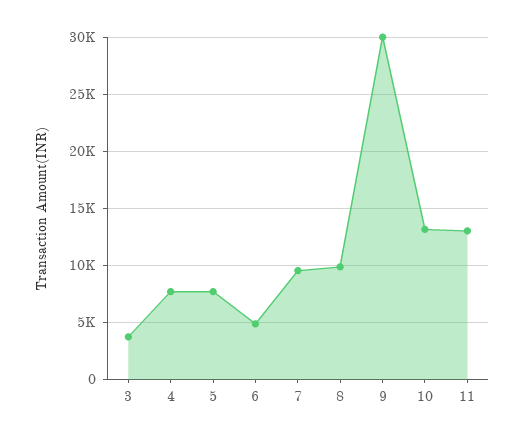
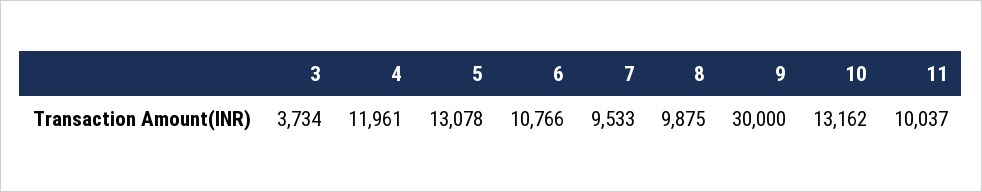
4: 8000 -> 11961
5: 8000 -> 13078
6: 5000 -> 10766
11: 13000 -> 10037

